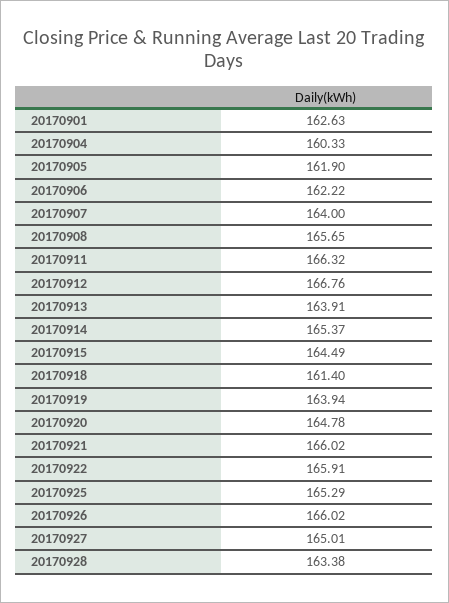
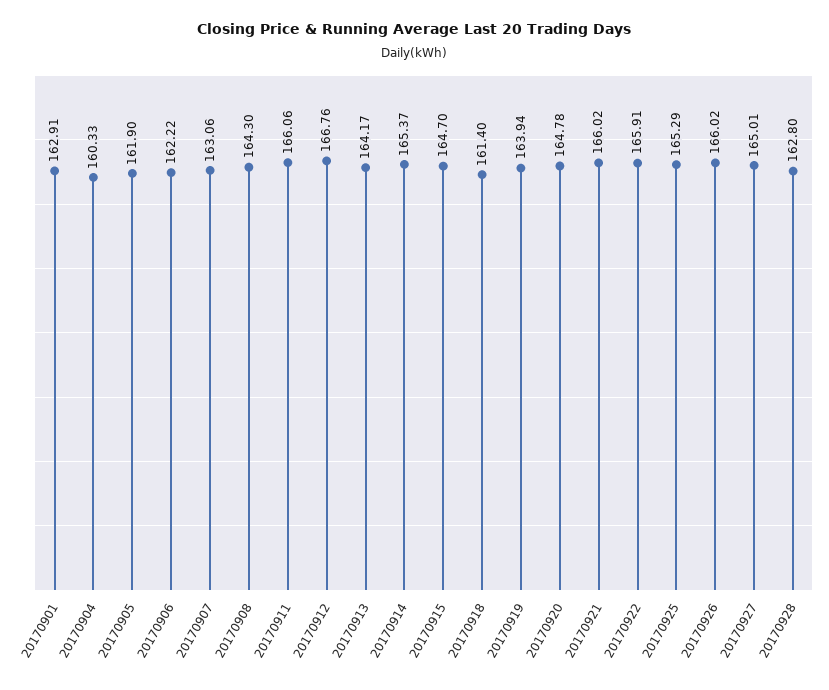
20170901: 162.63 -> 162.91
20170907: 164 -> 163.06
20170908: 165.65 -> 164.3
20170911: 166.32 -> 166.06
20170913: 163.91 -> 164.17
20170915: 164.49 -> 164.7
20170928: 163.38 -> 162.8

